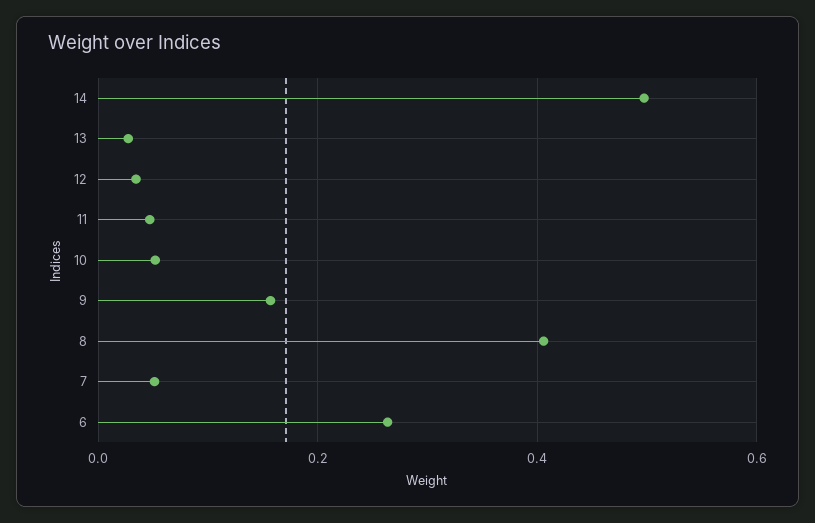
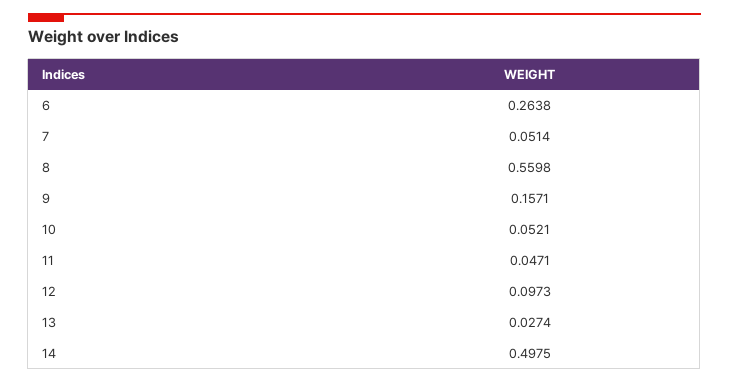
12: 0.04 -> 0.0973
8: 0.4 -> 0.5598

